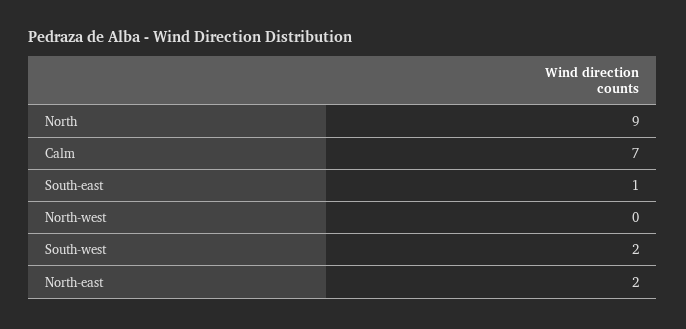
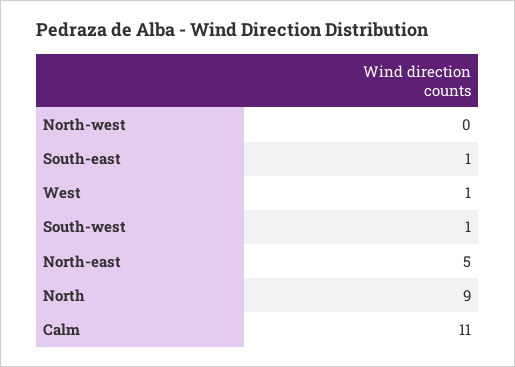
Calm: 7 -> 11
South-west: 2 -> 1
North-east: 2 -> 5
West: none -> 1

